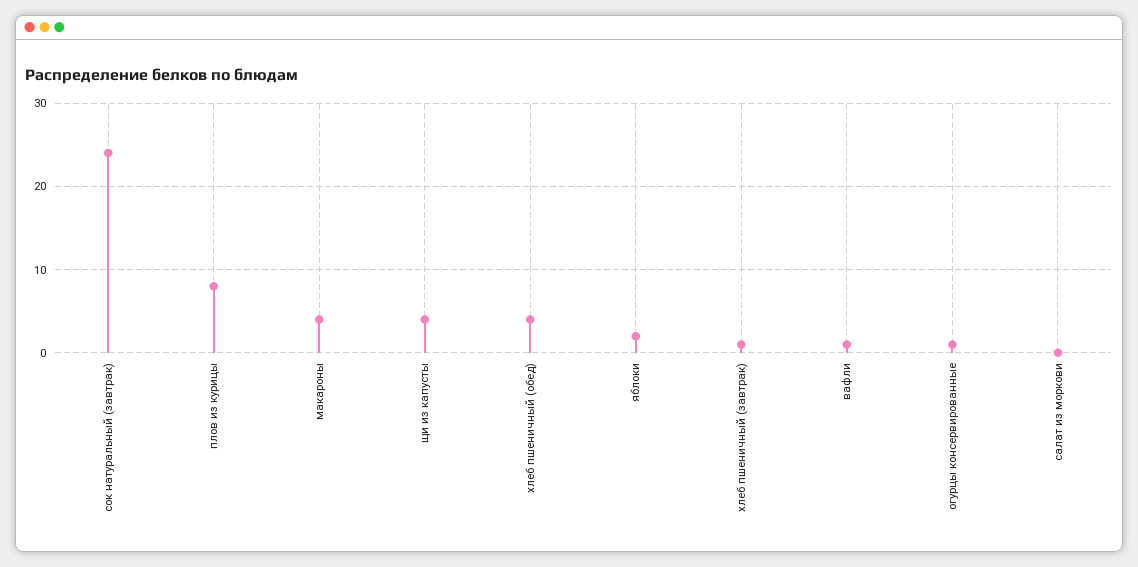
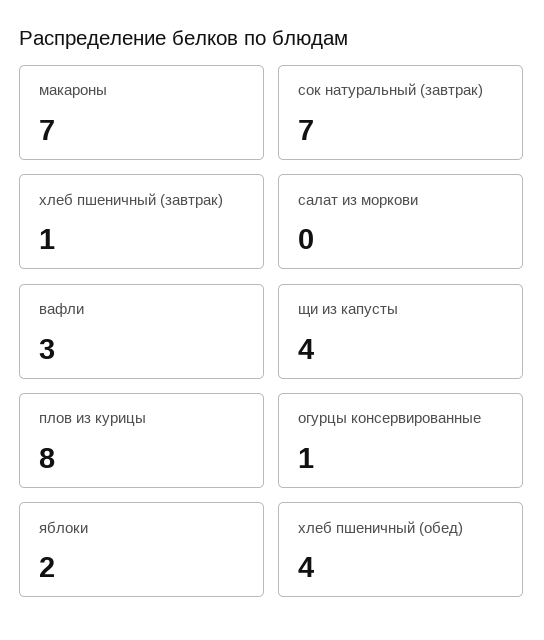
сок натуральный (завтрак): 24 -> 7
макароны: 4 -> 7
вафли: 1 -> 3

